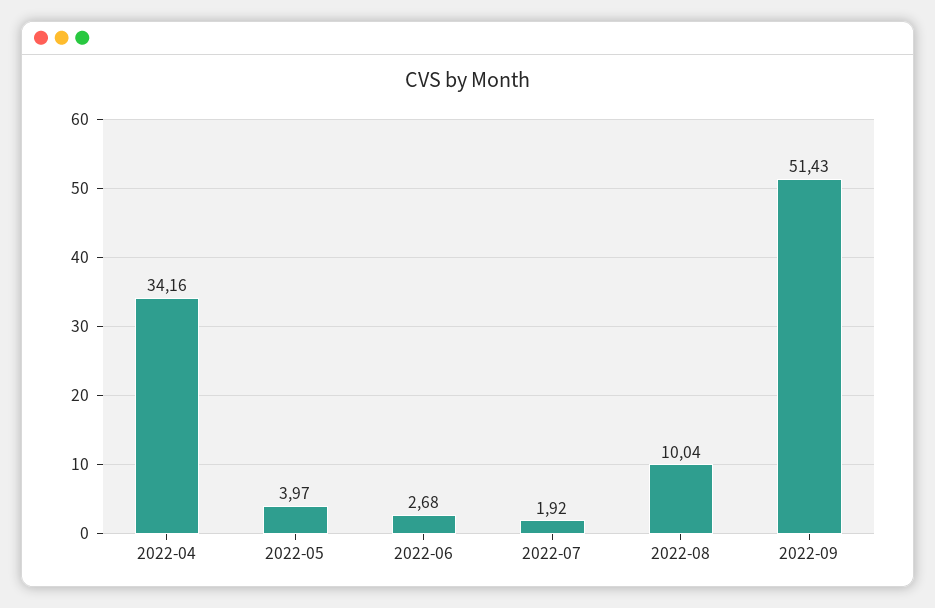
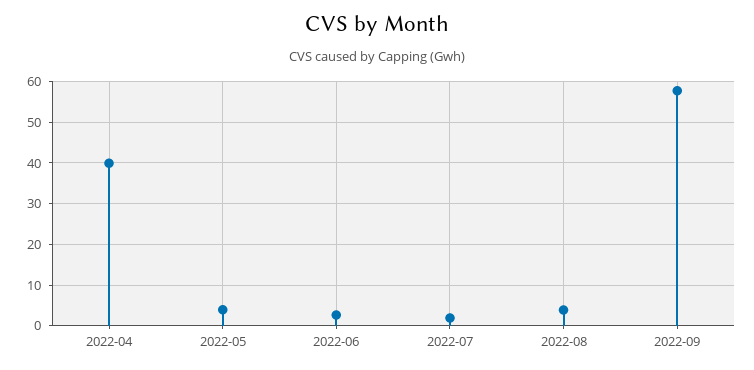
2022-04: 34.16 -> 40
2022-08: 10.04 -> 4
2022-09: 51.43 -> 58

